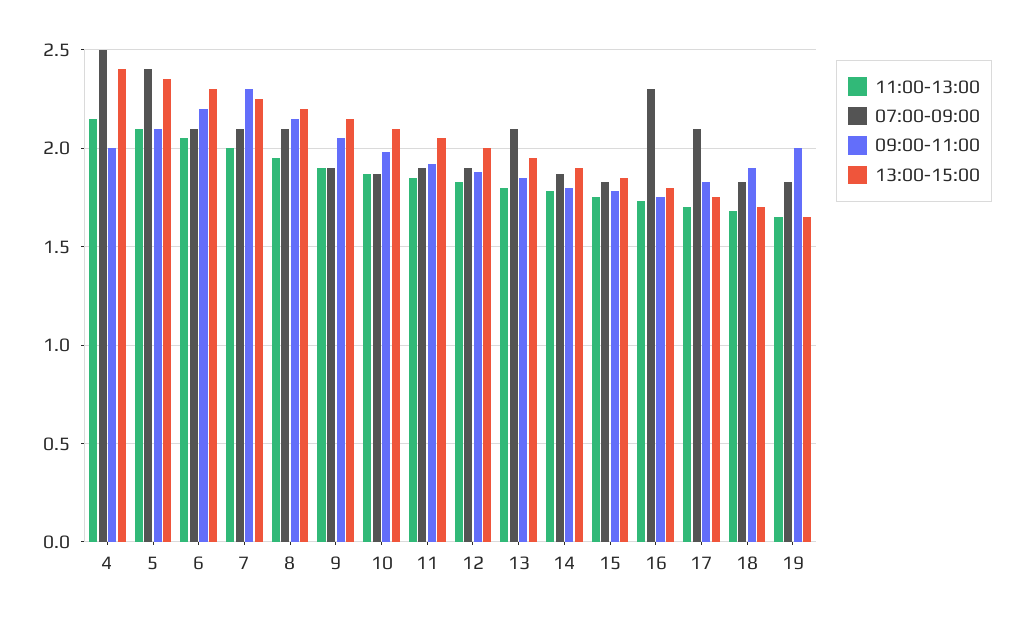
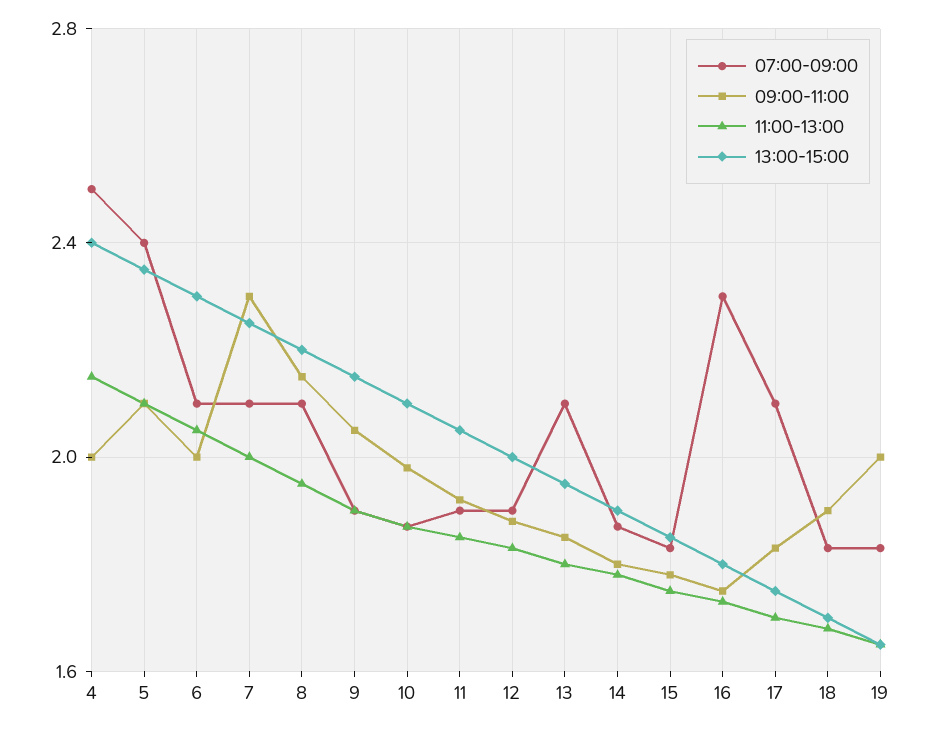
09:00-11:00, 6: 2.2 -> 2

